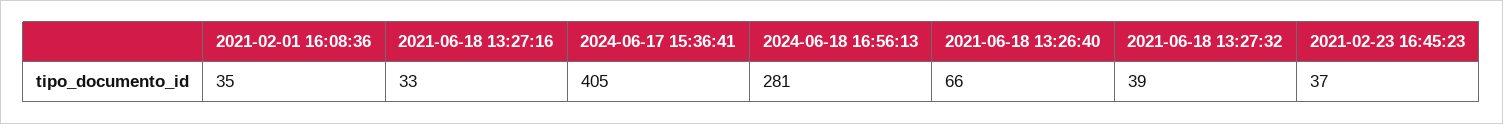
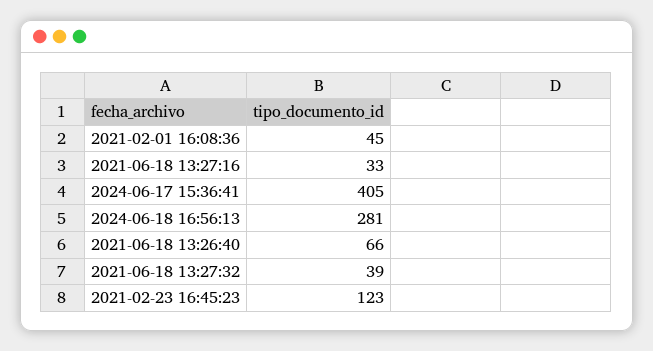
2021-02-01 16:08:36: 35 -> 45
2021-02-23 16:45:23: 37 -> 123

